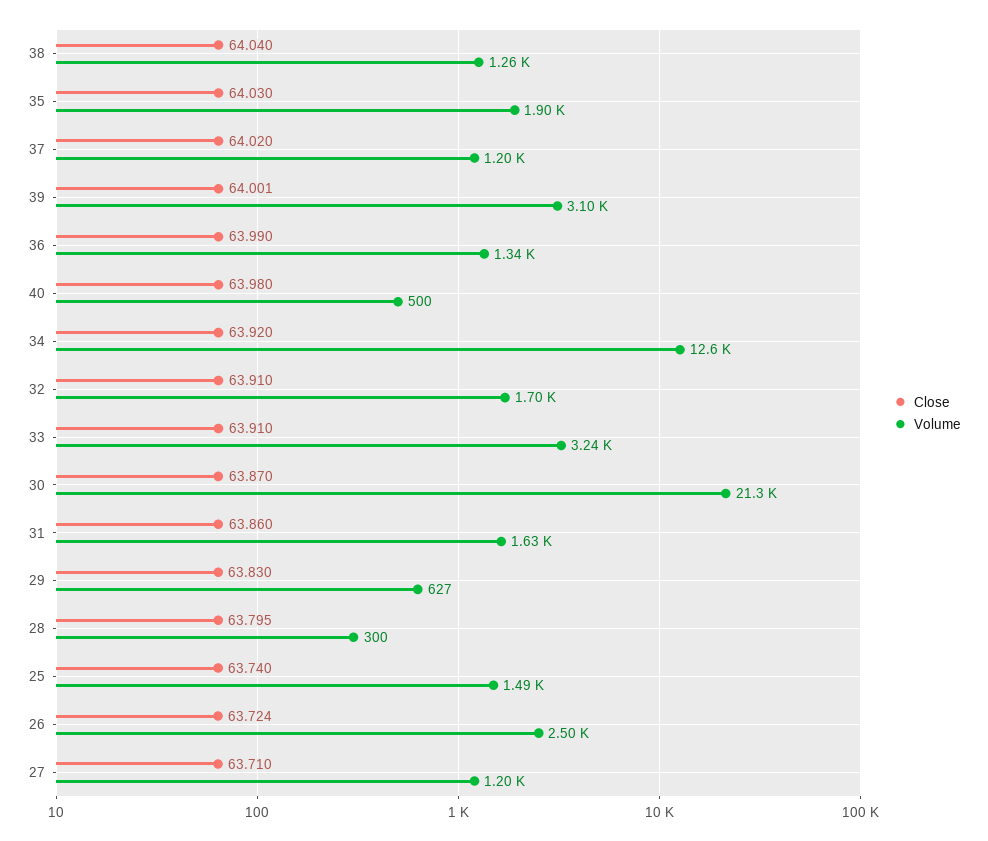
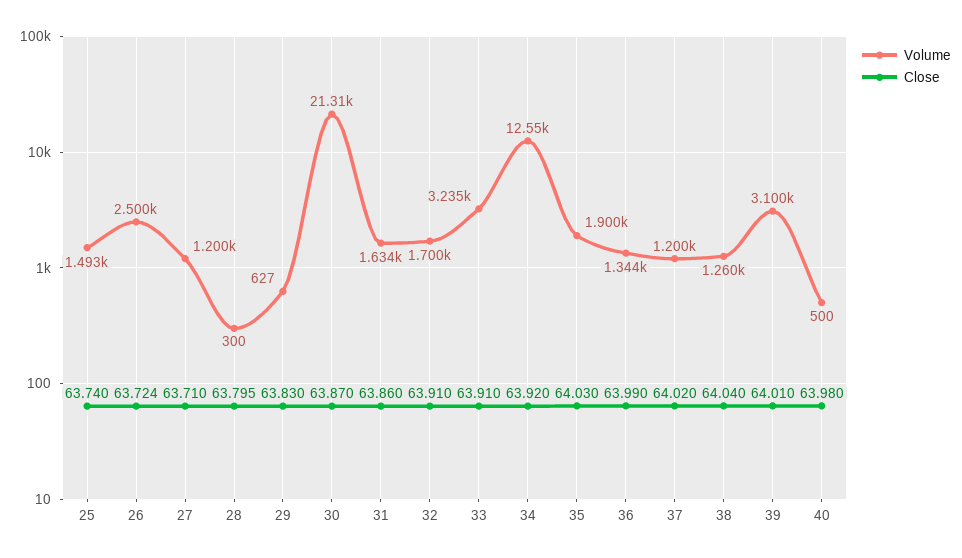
Close, 39: 64.001 -> 64.01

